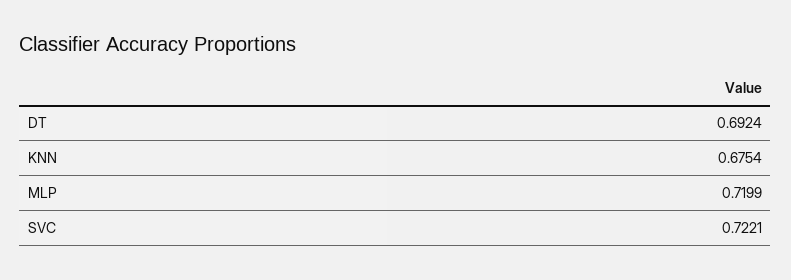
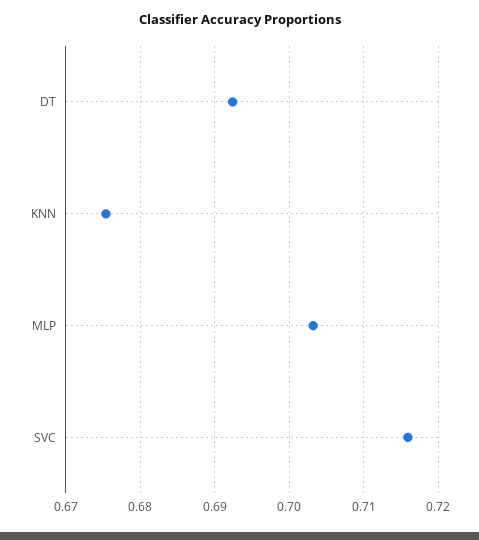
MLP: 0.7199 -> 0.703
SVC: 0.7221 -> 0.716

